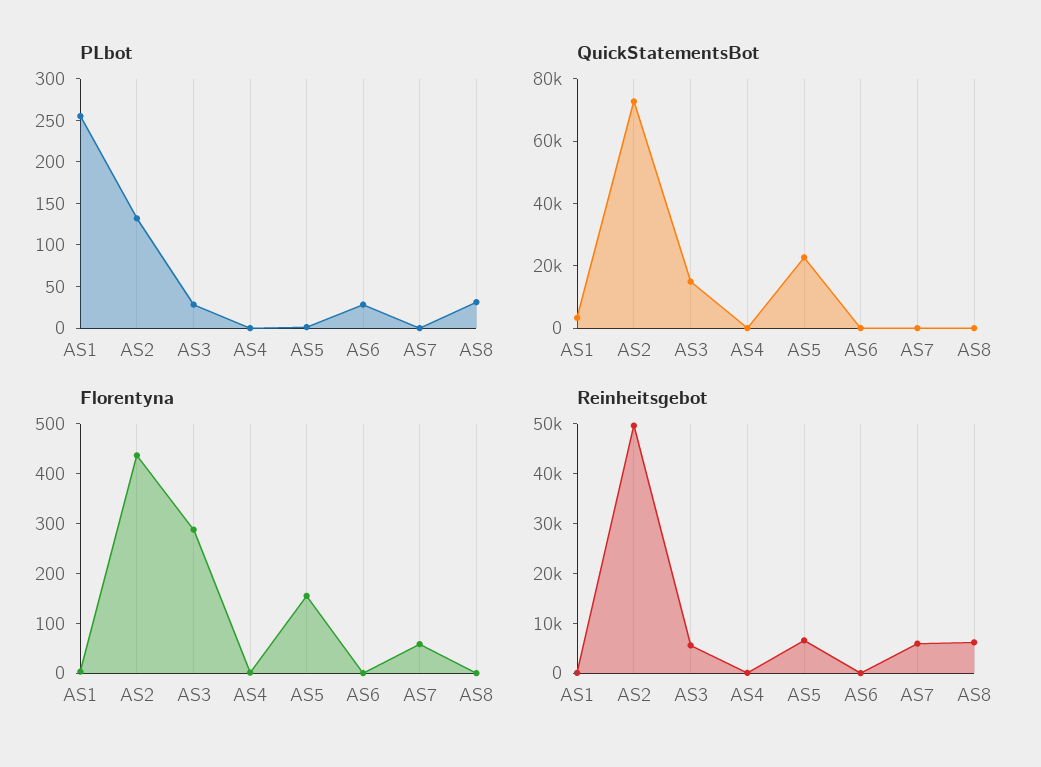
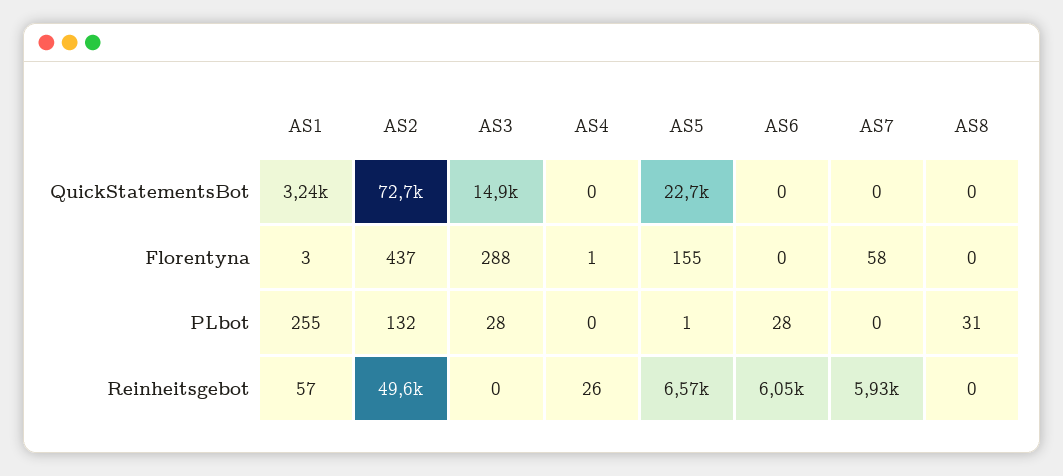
Reinheitsgebot, AS3: 6000 -> 0
Reinheitsgebot, AS6: 0 -> 6050
Reinheitsgebot, AS8: 6000 -> 0

